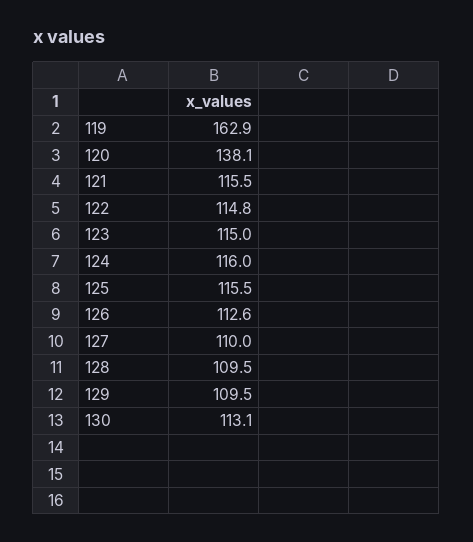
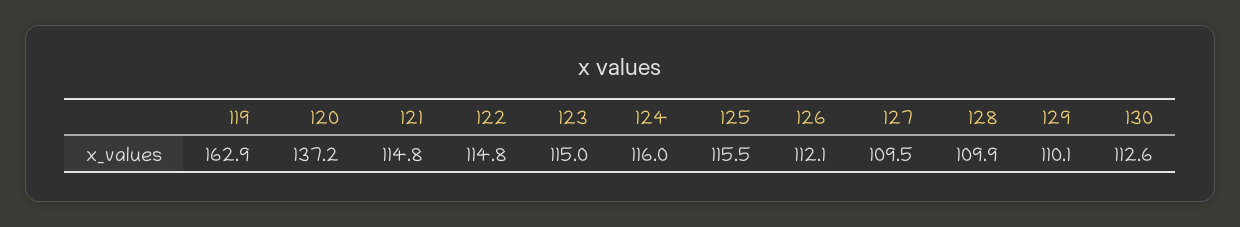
120: 138.1 -> 137.2
121: 115.5 -> 114.8
126: 112.6 -> 112.1
127: 110 -> 109.5
128: 109.5 -> 109.9
129: 109.5 -> 110.1
130: 113.1 -> 112.6

